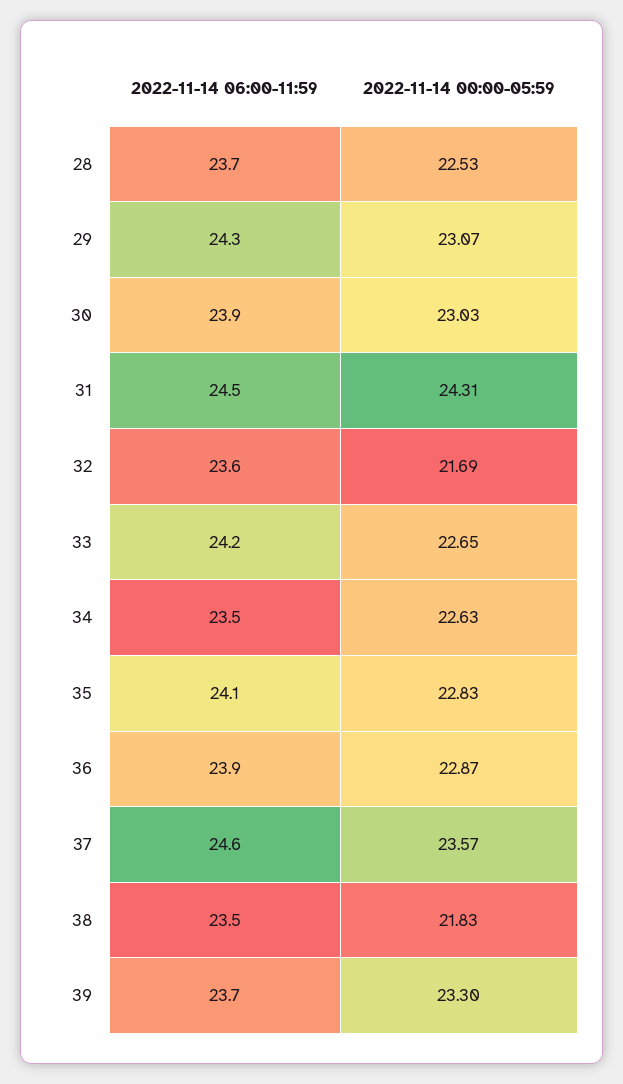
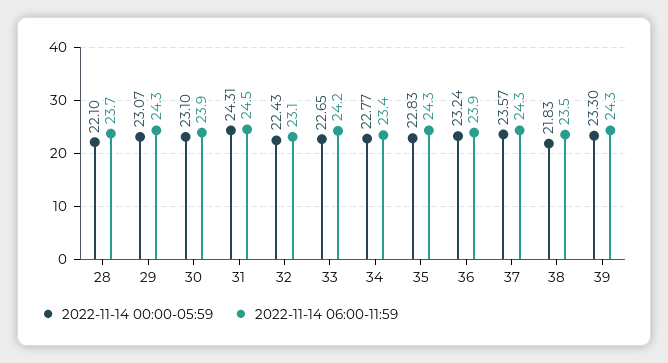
2022-11-14 00:00-05:59, 28: 22.53 -> 22.1
2022-11-14 00:00-05:59, 30: 23.03 -> 23.1
2022-11-14 06:00-11:59, 32: 23.6 -> 23.1
2022-11-14 00:00-05:59, 32: 21.69 -> 22.43
2022-11-14 06:00-11:59, 34: 23.5 -> 23.4
2022-11-14 00:00-05:59, 34: 22.63 -> 22.77
2022-11-14 06:00-11:59, 35: 24.1 -> 24.3
2022-11-14 00:00-05:59, 36: 22.87 -> 23.24
2022-11-14 06:00-11:59, 37: 24.6 -> 24.3
2022-11-14 06:00-11:59, 39: 23.7 -> 24.3

